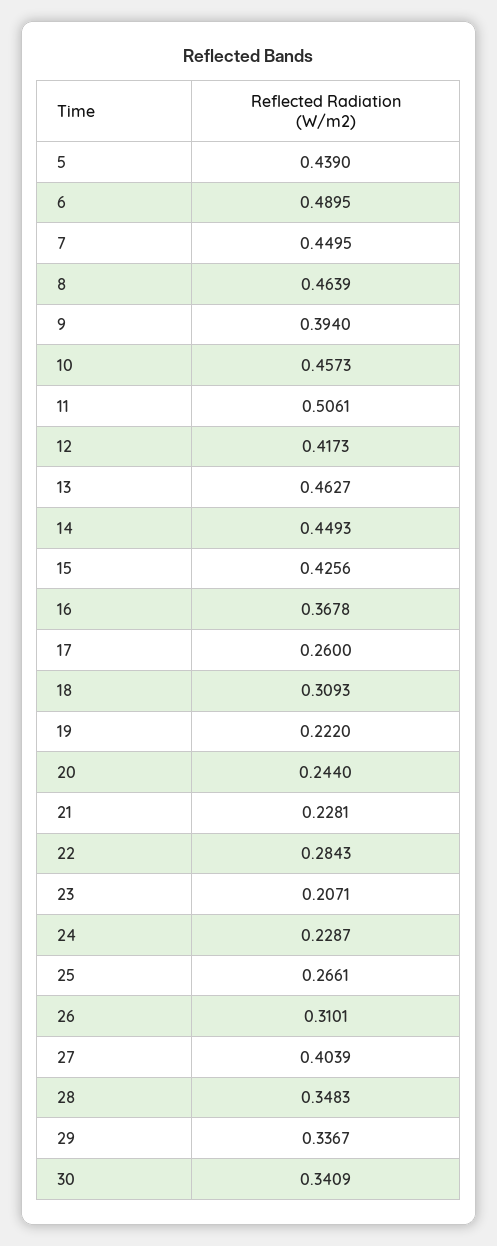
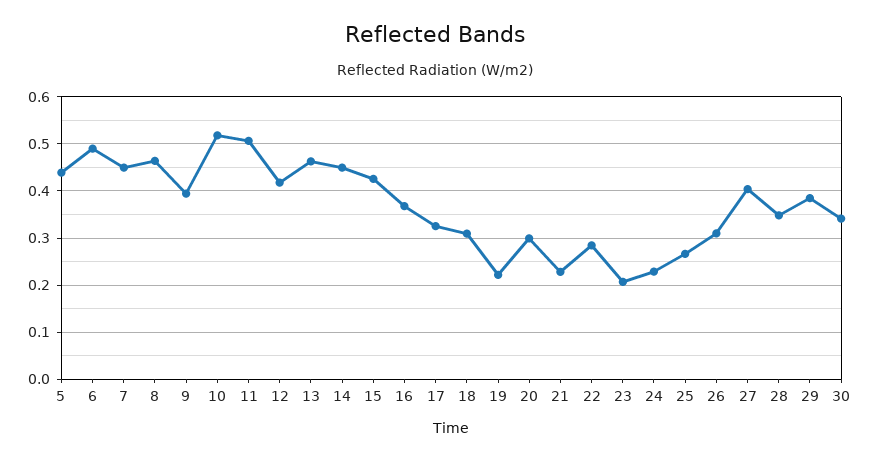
10: 0.4573 -> 0.52
17: 0.26 -> 0.32
20: 0.244 -> 0.3
29: 0.3367 -> 0.38

